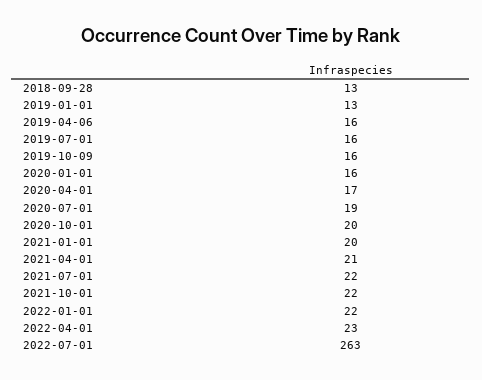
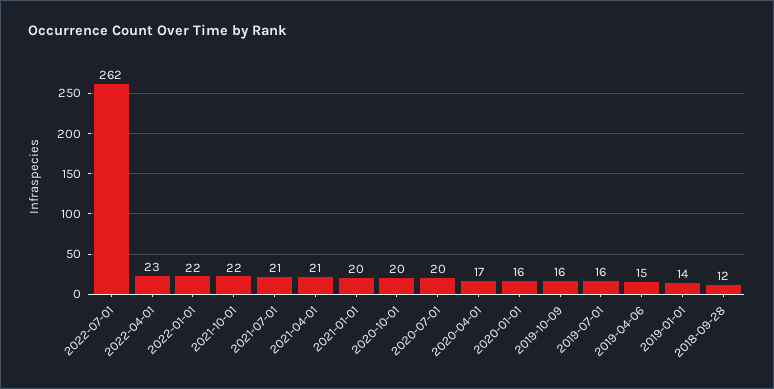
2018-09-28: 13 -> 12
2019-01-01: 13 -> 14
2019-04-06: 16 -> 15
2020-07-01: 19 -> 20
2021-07-01: 22 -> 21
2022-07-01: 263 -> 262

